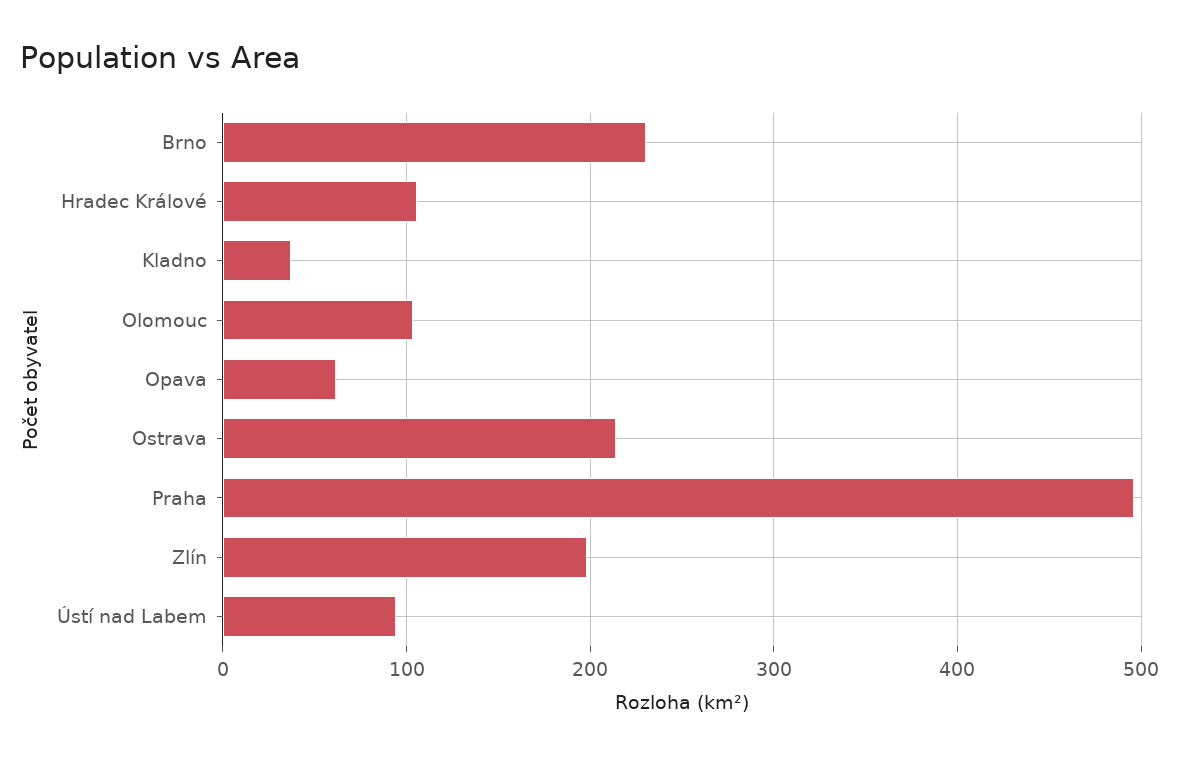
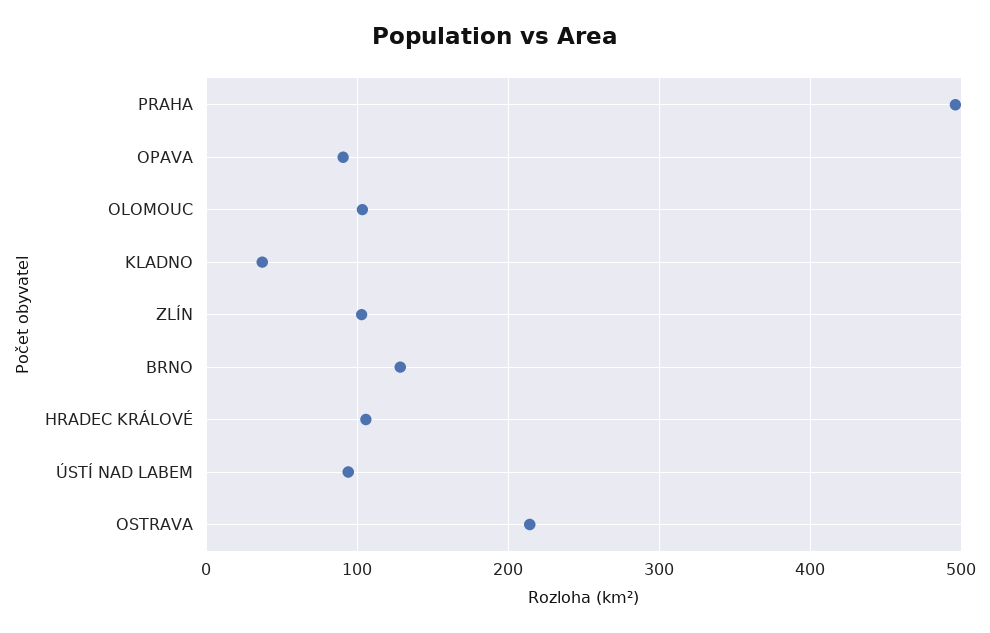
Brno: 230 -> 130
Opava: 60 -> 90
Zlín: 200 -> 100

